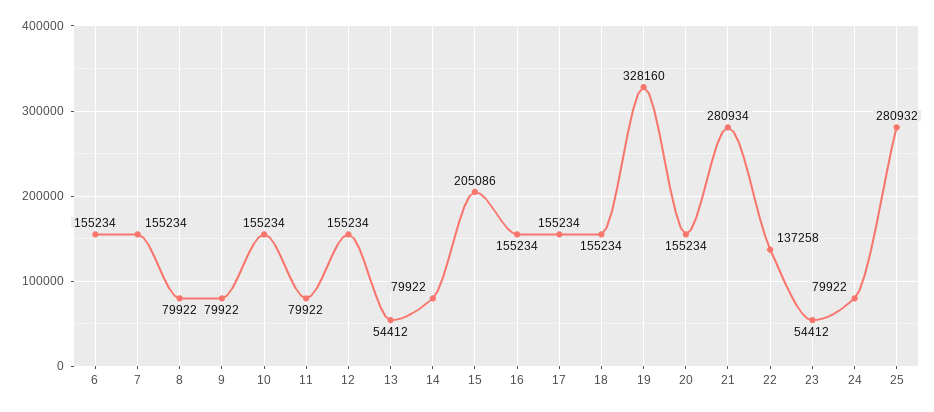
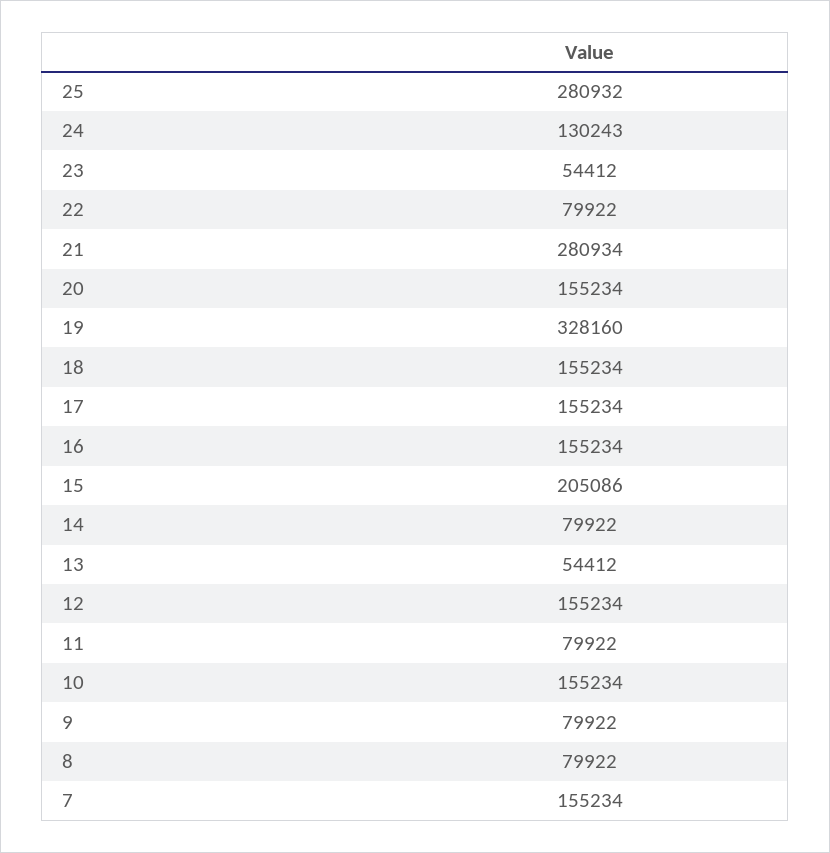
6: 155234 -> none
22: 137258 -> 79922
24: 79922 -> 130243

